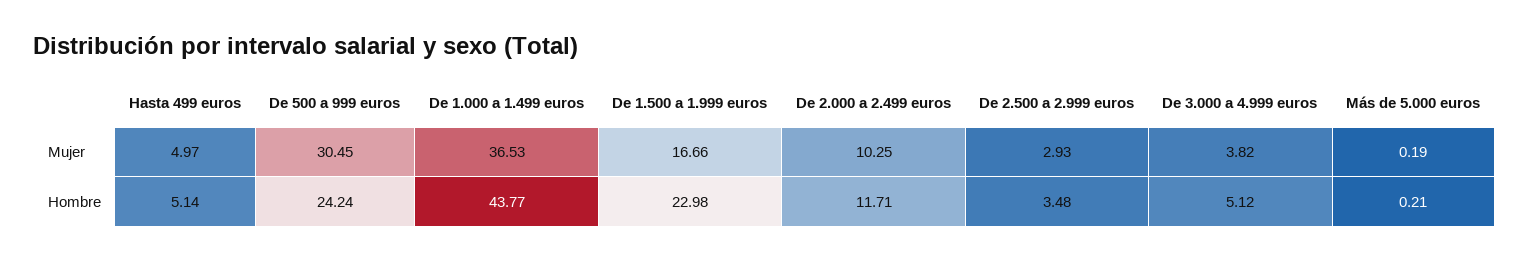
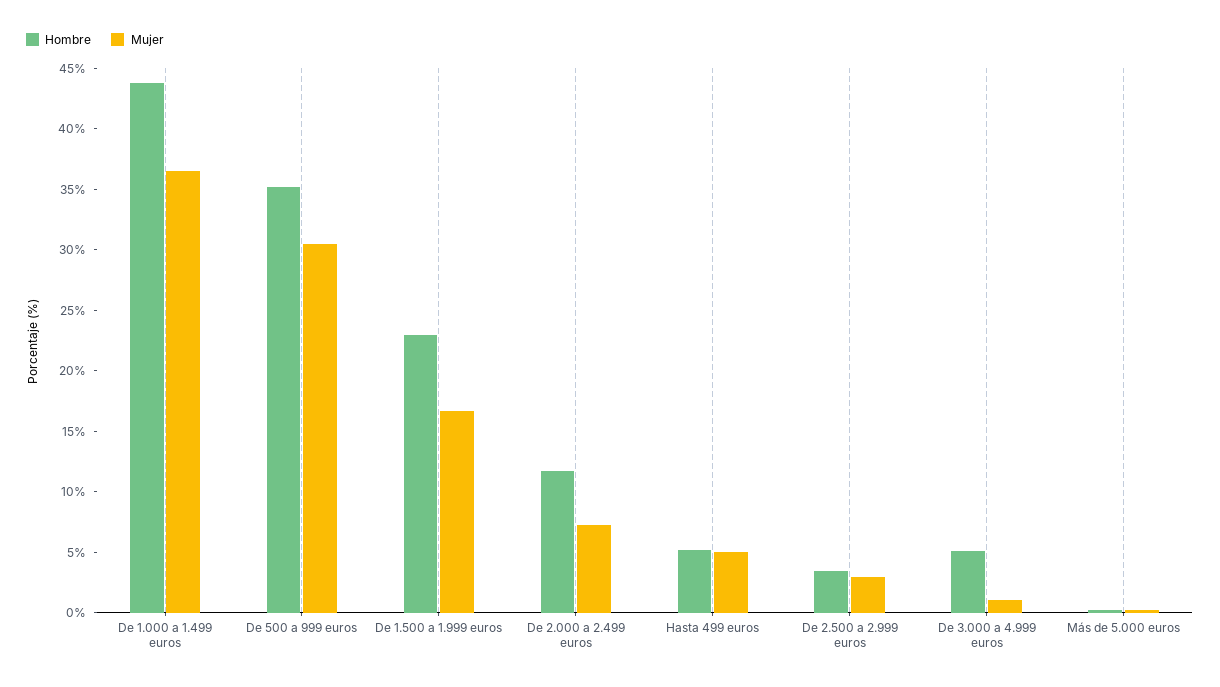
Mujer, De 2.000 a 2.499 euros: 10.25 -> 7
Mujer, De 3.000 a 4.999 euros: 3.82 -> 1
Hombre, De 500 a 999 euros: 24.24 -> 35

